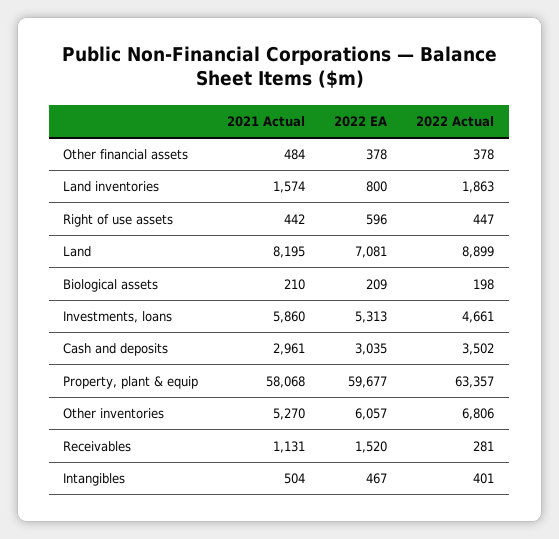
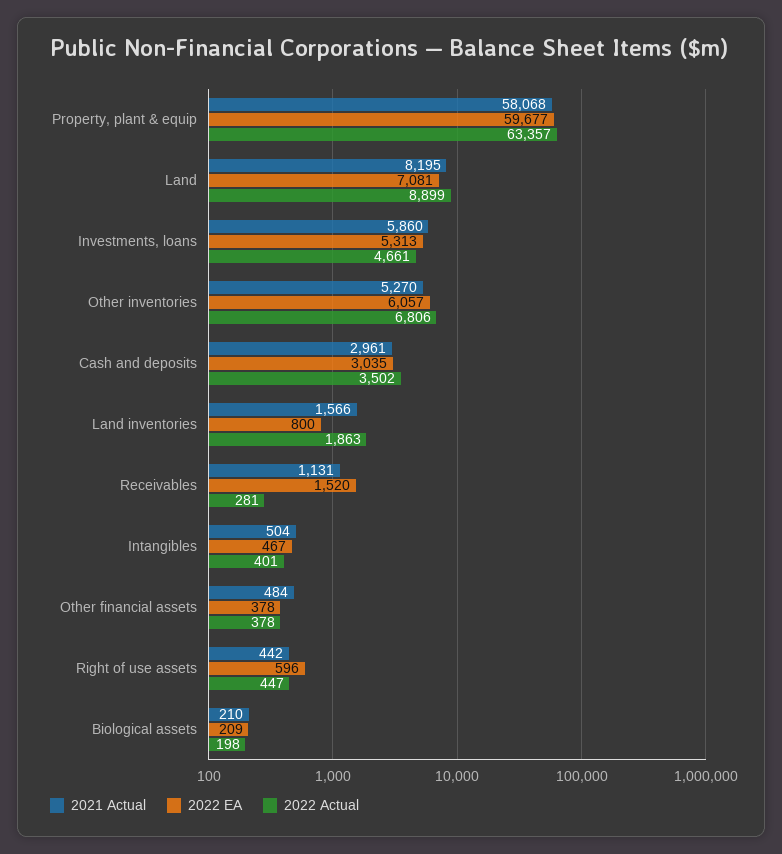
2021 Actual, Land inventories: 1574 -> 1566

